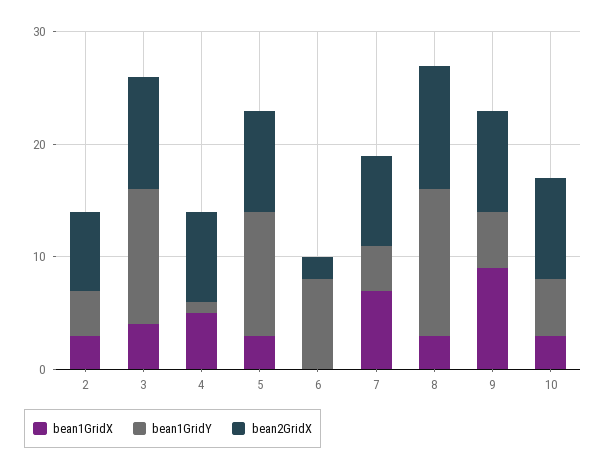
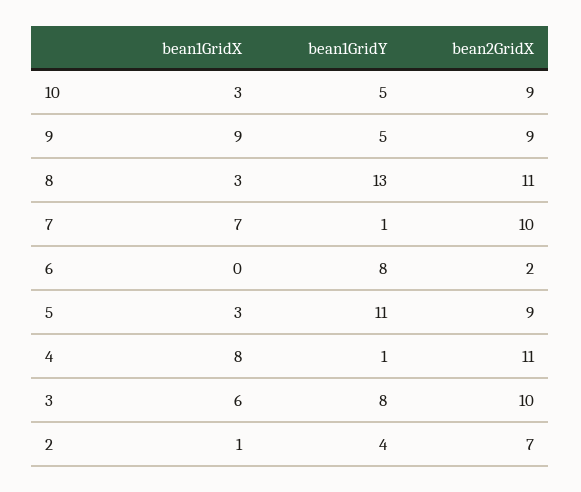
bean1GridX, 2: 3 -> 1
bean1GridX, 3: 4 -> 6
bean1GridY, 3: 12 -> 8
bean1GridX, 4: 5 -> 8
bean2GridX, 4: 8 -> 11
bean1GridY, 7: 4 -> 1
bean2GridX, 7: 8 -> 10

